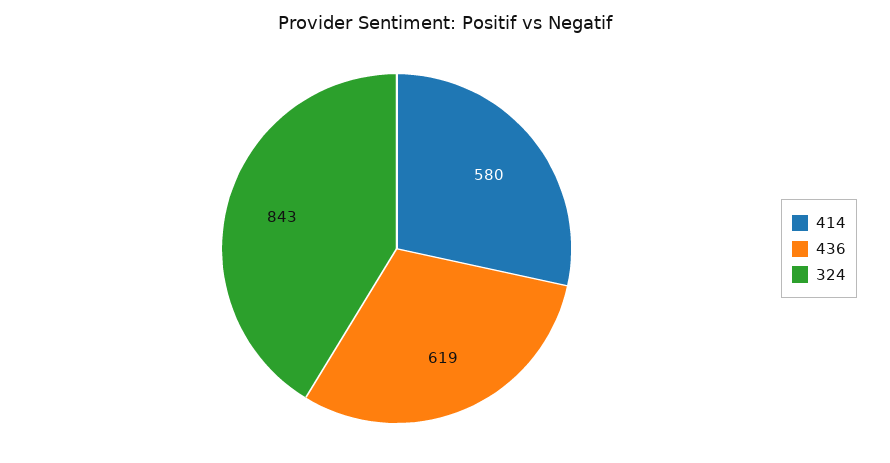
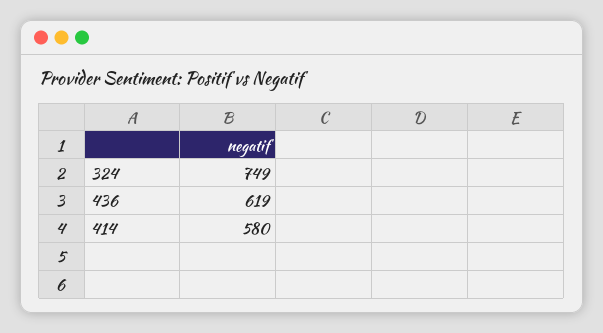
324: 843 -> 749

